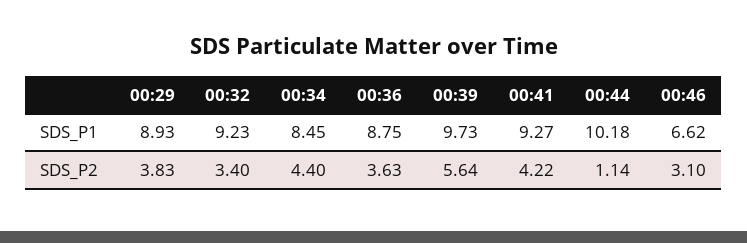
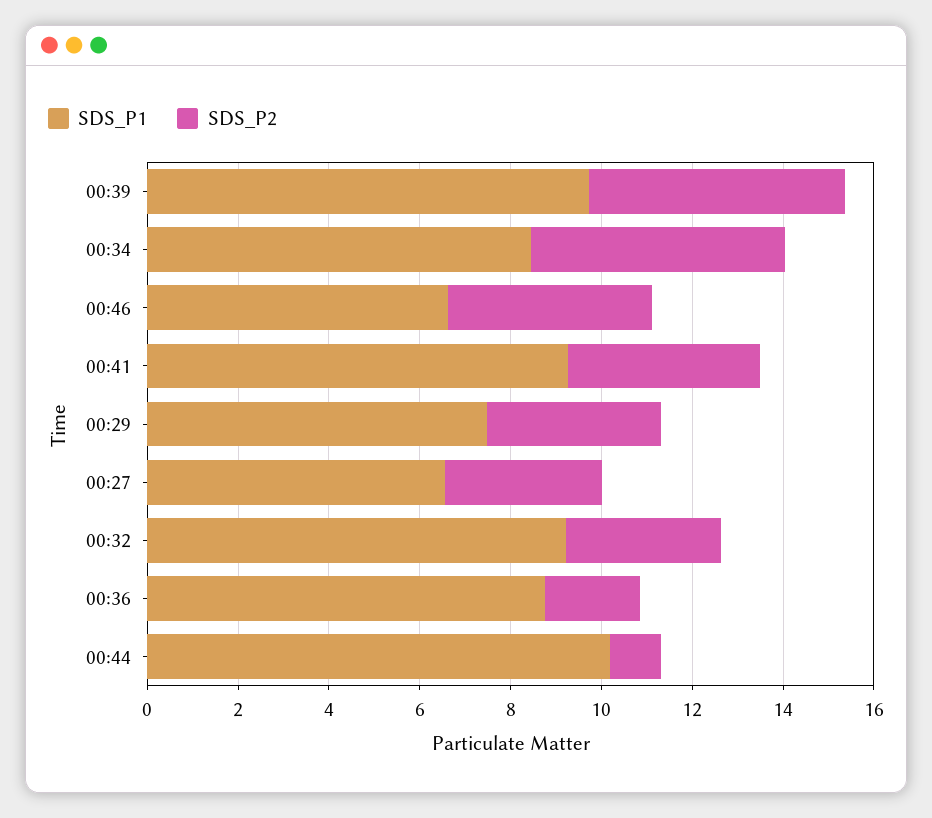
SDS_P1, 00:29: 8.93 -> 7.5
SDS_P2, 00:34: 4.4 -> 5.5
SDS_P2, 00:36: 3.63 -> 2
SDS_P2, 00:46: 3.1 -> 4.5
SDS_P1, 00:27: none -> 6.5
SDS_P2, 00:27: none -> 3.5

